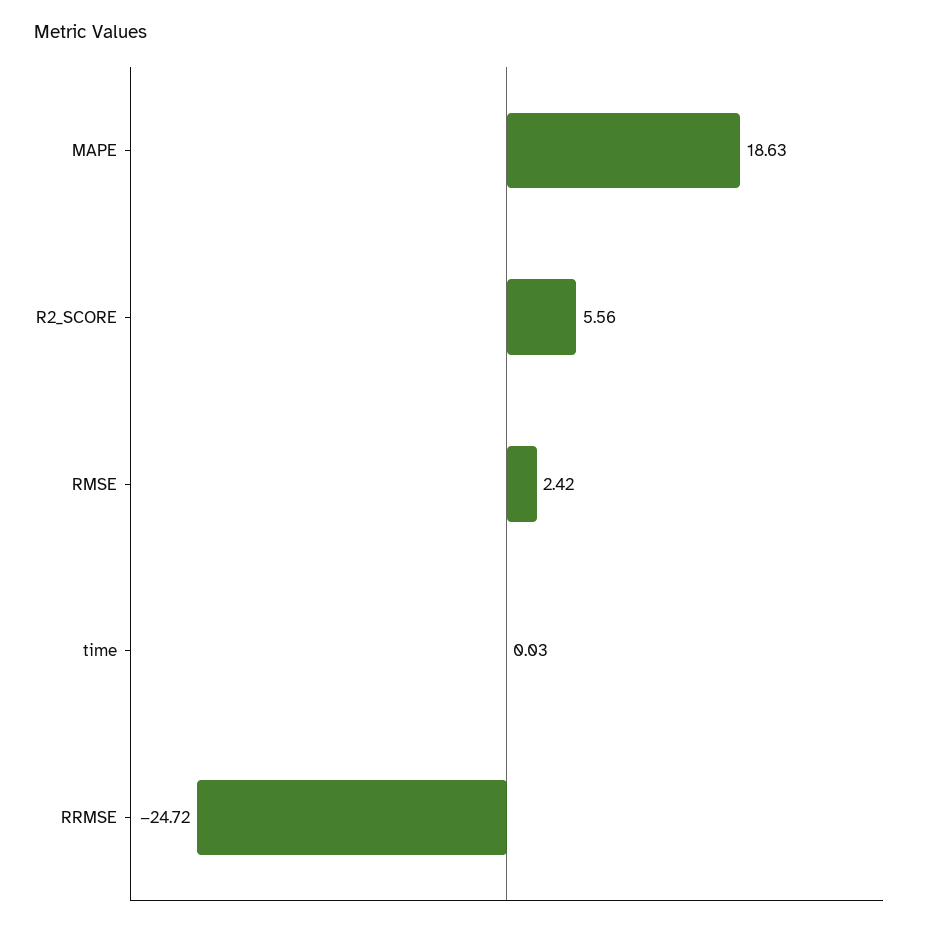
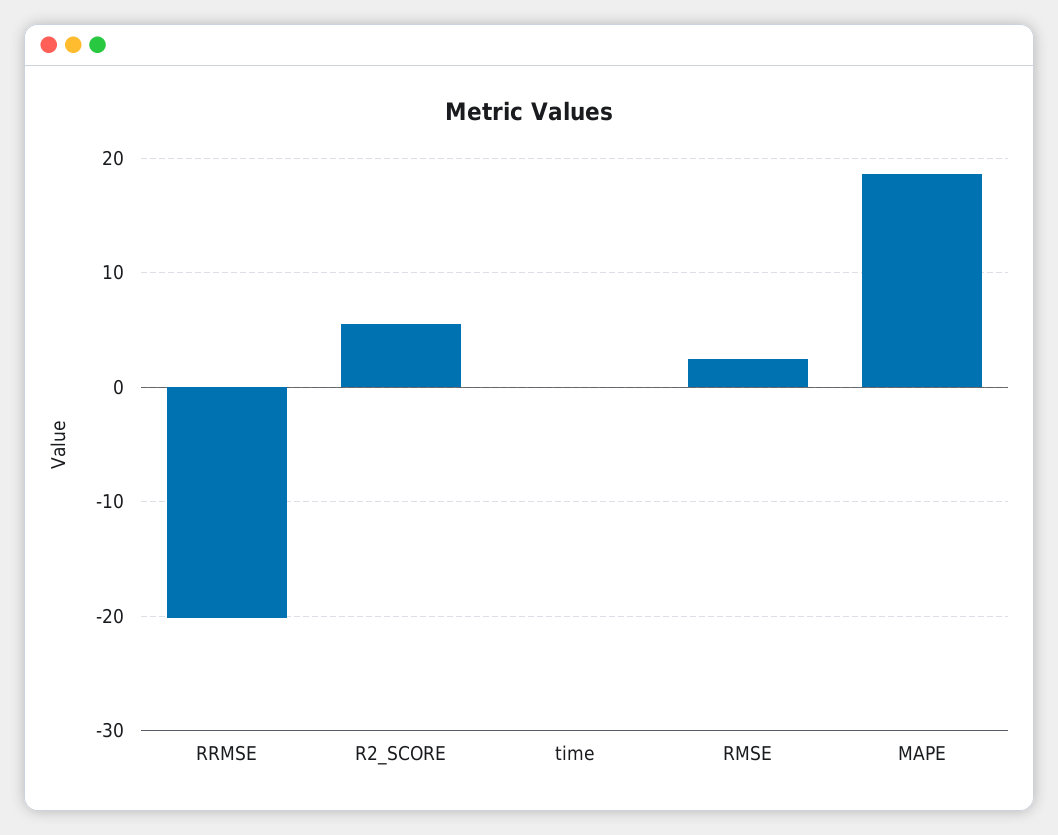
RRMSE: -24.72 -> -20

